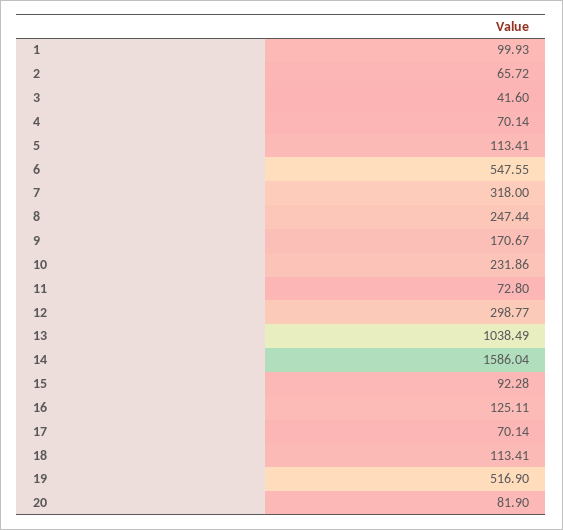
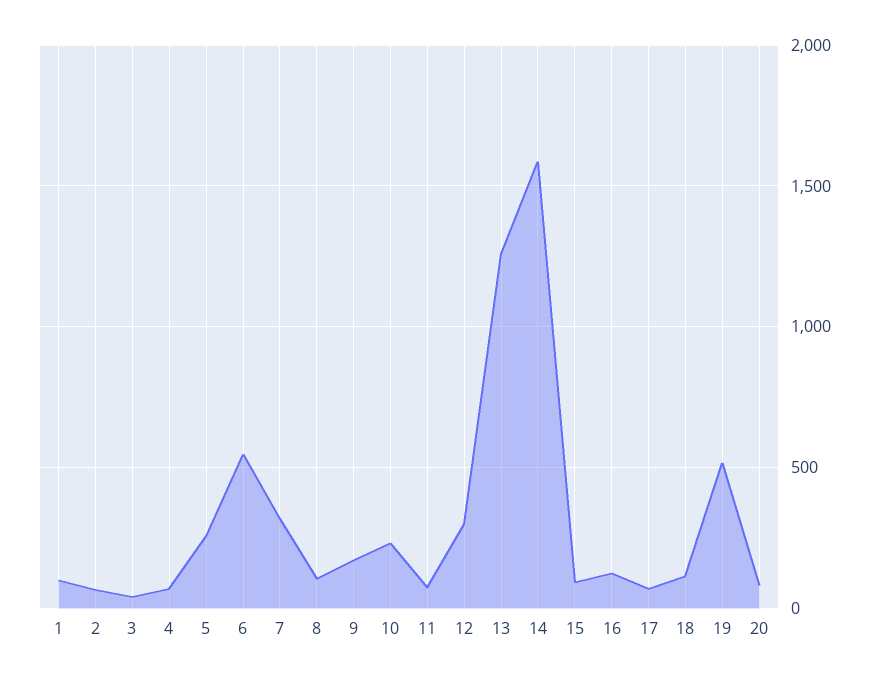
5: 113.41 -> 250
8: 247.44 -> 100
13: 1038.49 -> 1250

